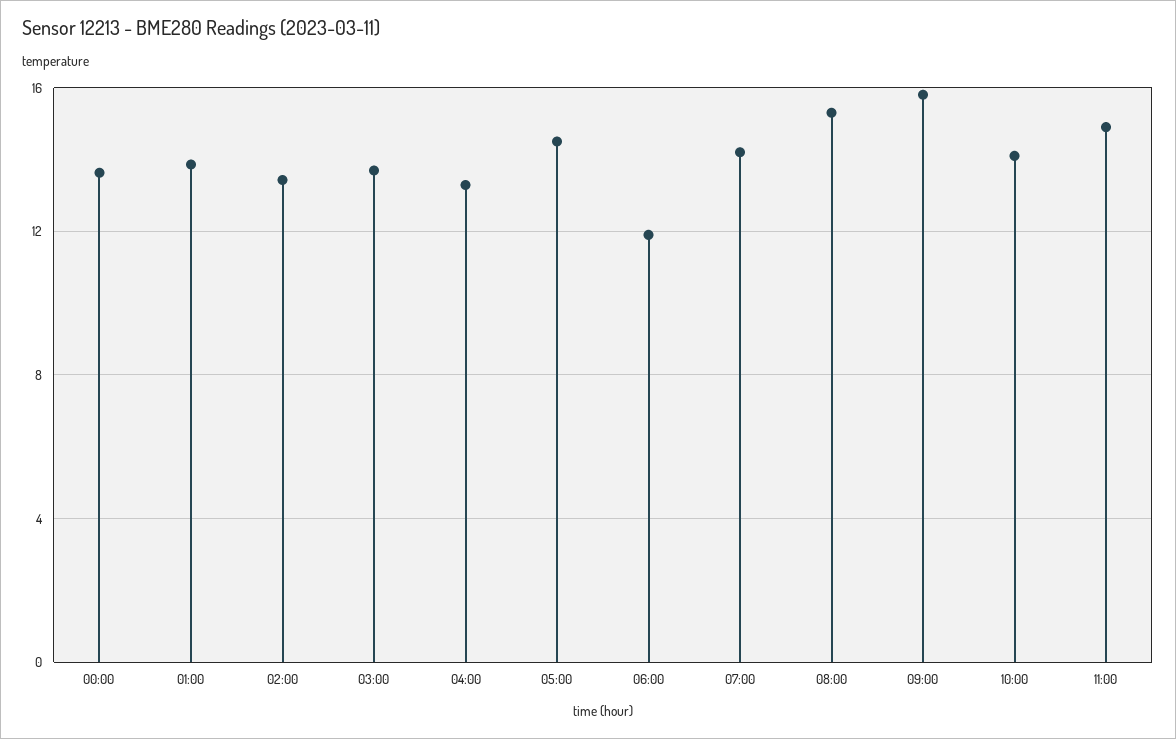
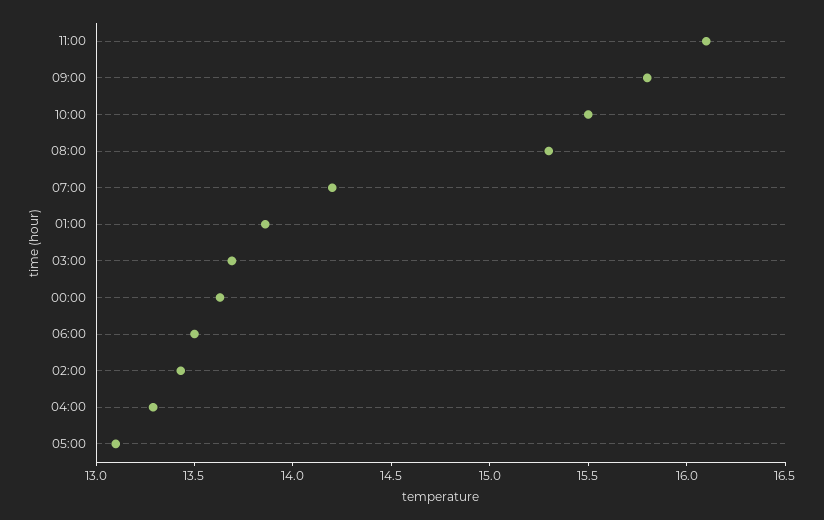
05:00: 14.5 -> 13.1
06:00: 12 -> 13.5
10:00: 14 -> 15.5
11:00: 15 -> 16.1

